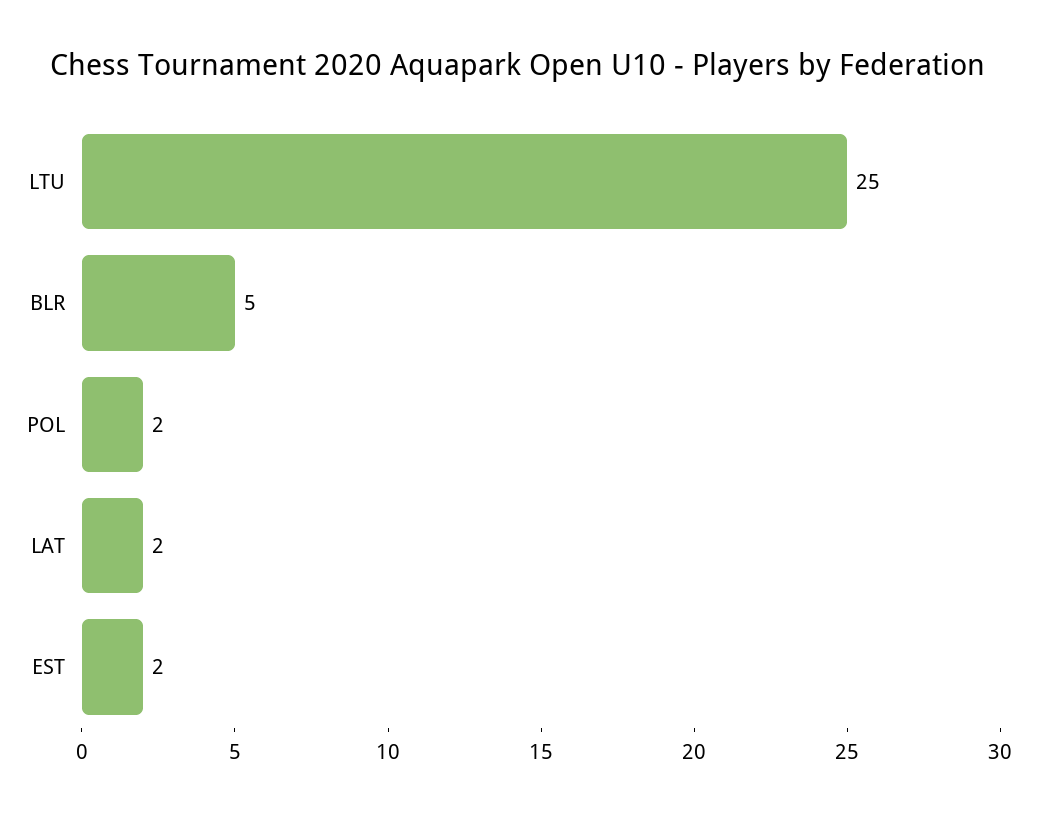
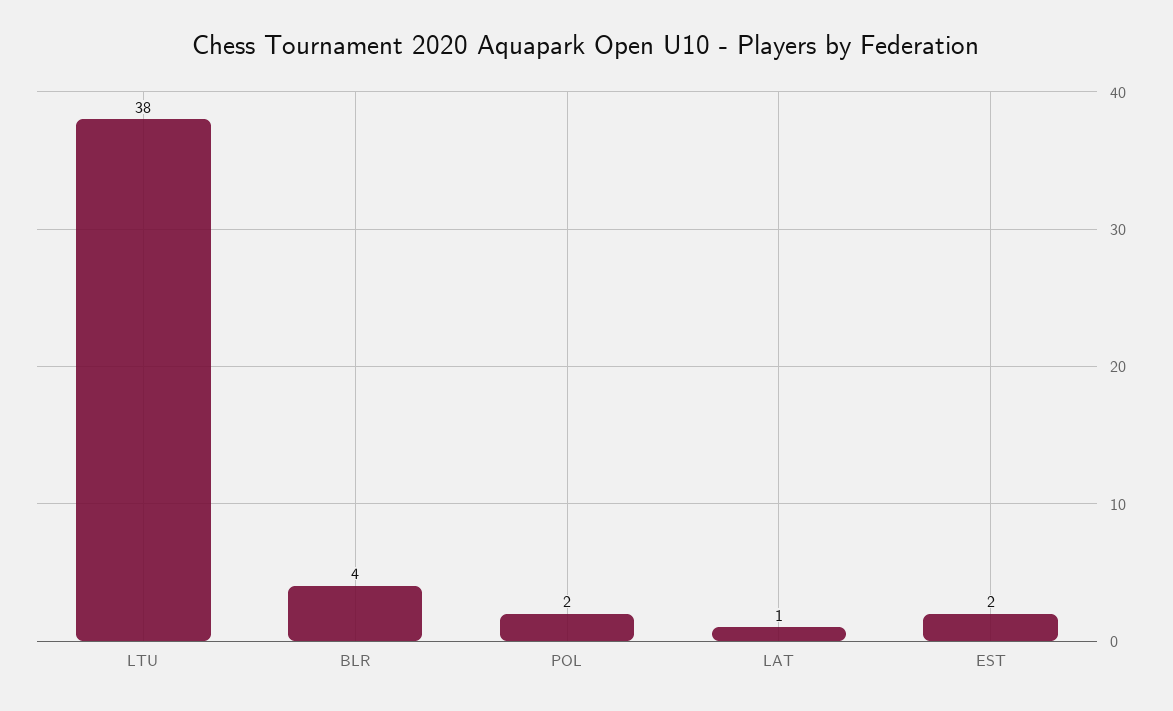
LTU: 25 -> 38
BLR: 5 -> 4
LAT: 2 -> 1

